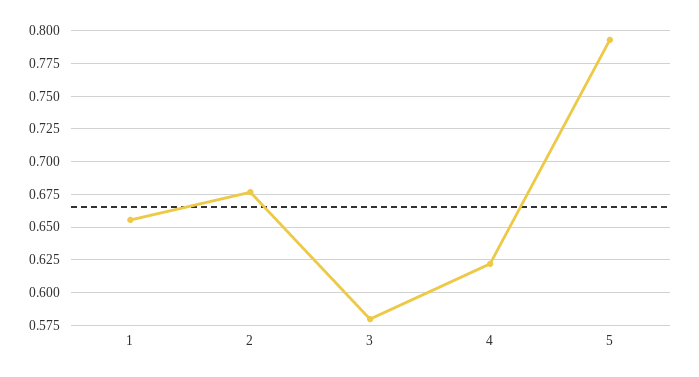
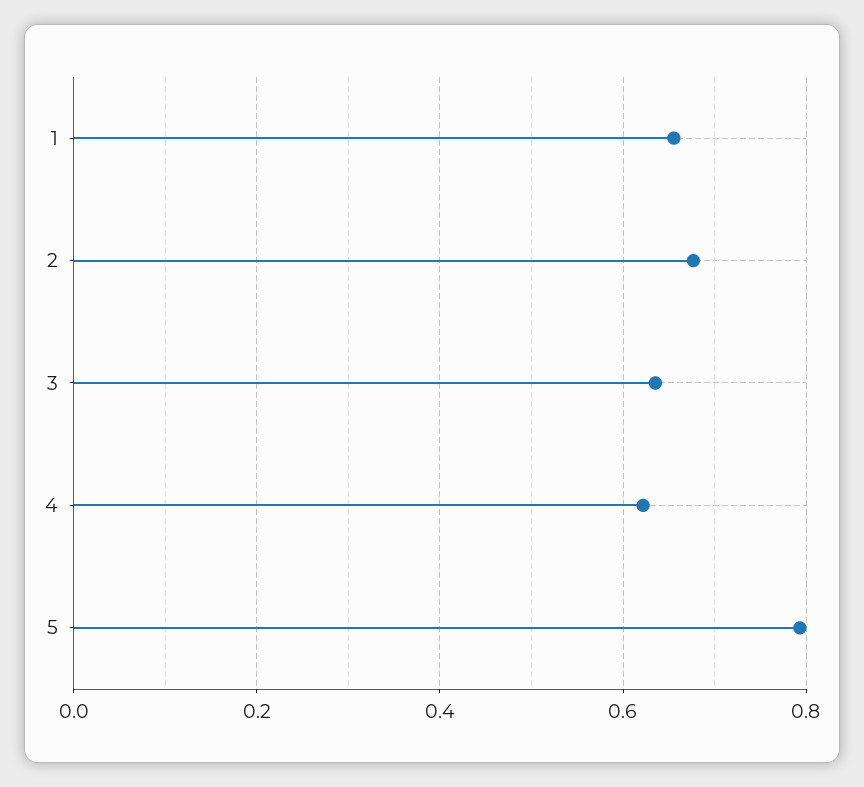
3: 0.58 -> 0.64

